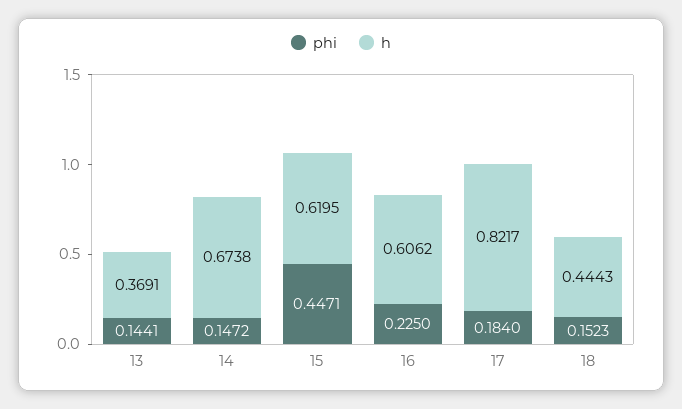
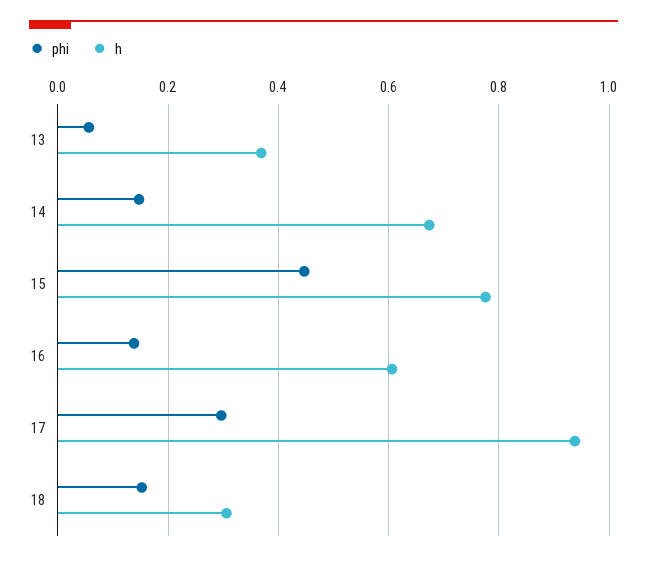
phi, 13: 0.1441 -> 0.06
h, 15: 0.6195 -> 0.78
phi, 16: 0.225 -> 0.14
phi, 17: 0.184 -> 0.3
h, 17: 0.8217 -> 0.94
h, 18: 0.4443 -> 0.3

